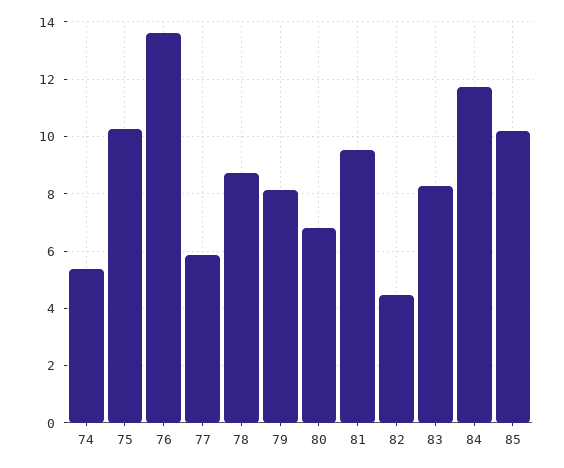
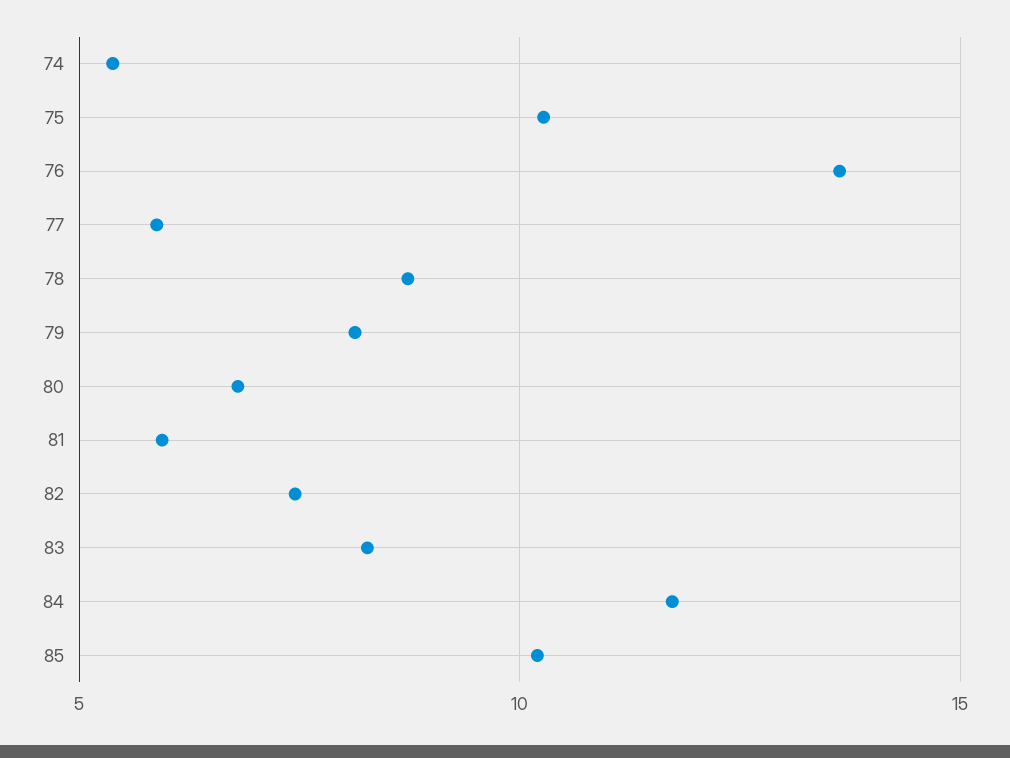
81: 9.5 -> 6
82: 4.5 -> 7.5

